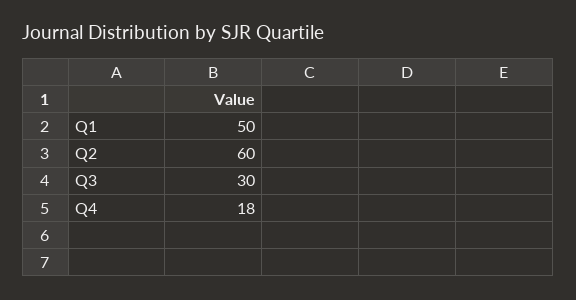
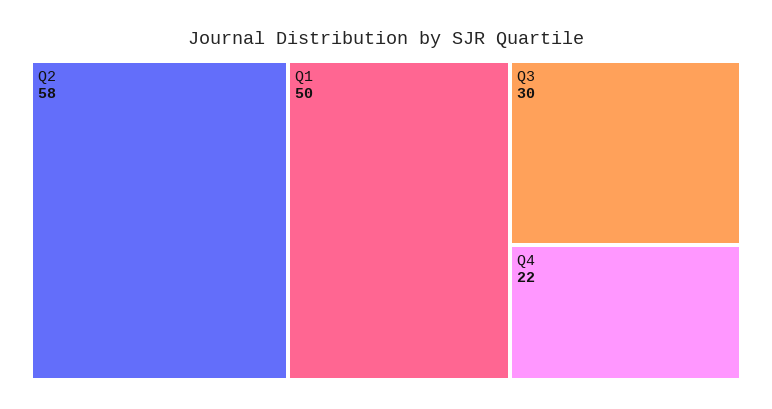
Q2: 60 -> 58
Q4: 18 -> 22

